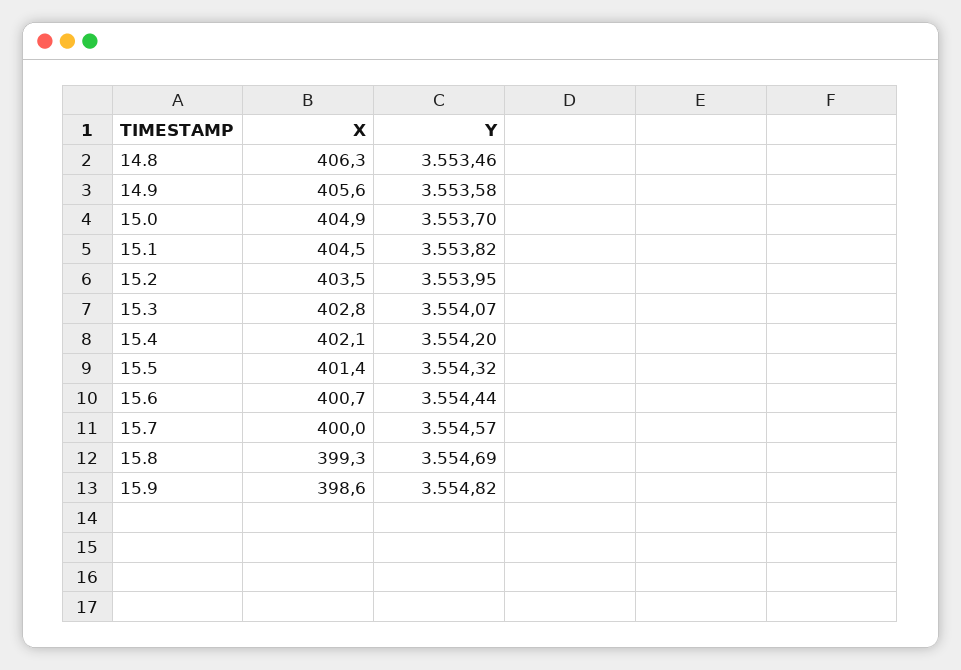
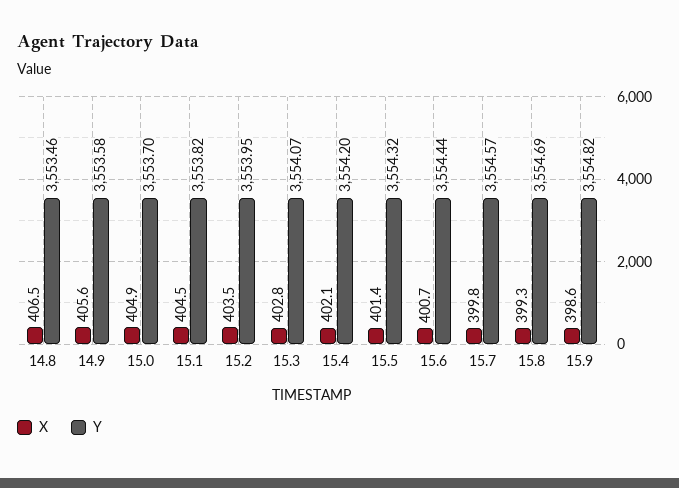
X, 14.8: 406.3 -> 406.5
X, 15.7: 400 -> 399.8

